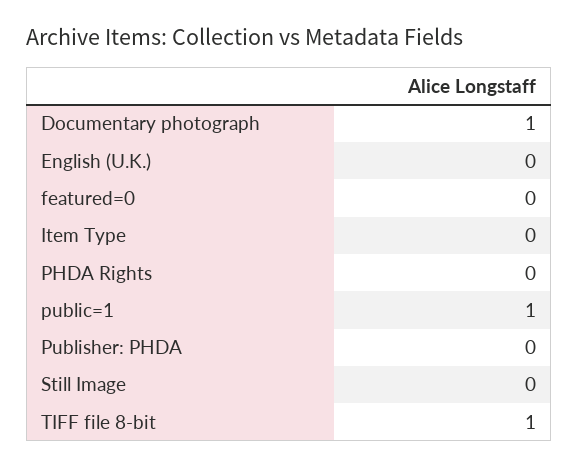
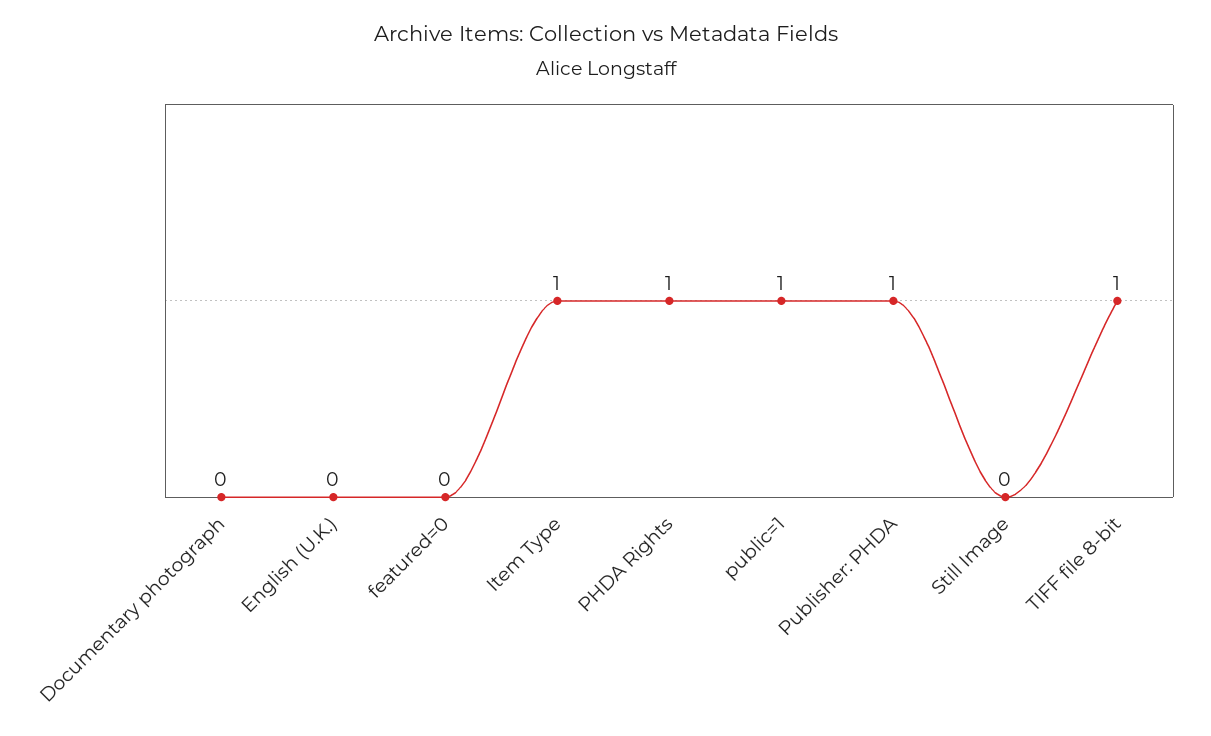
Documentary photograph: 1 -> 0
Item Type: 0 -> 1
PHDA Rights: 0 -> 1
Publisher: PHDA: 0 -> 1

